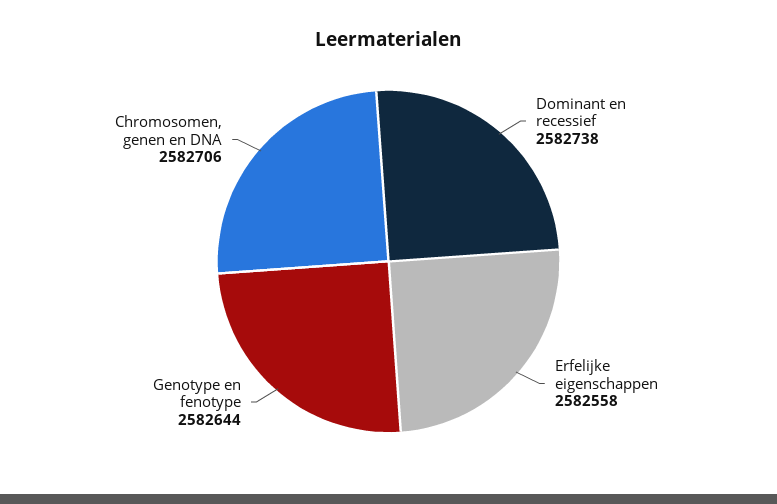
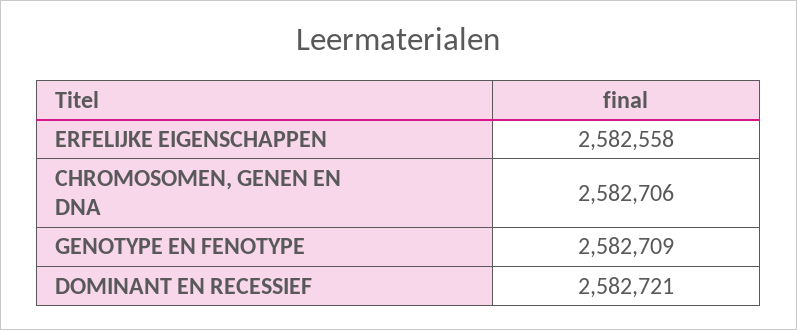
Dominant en recessief: 2582738 -> 2582721
Genotype en fenotype: 2582644 -> 2582709

